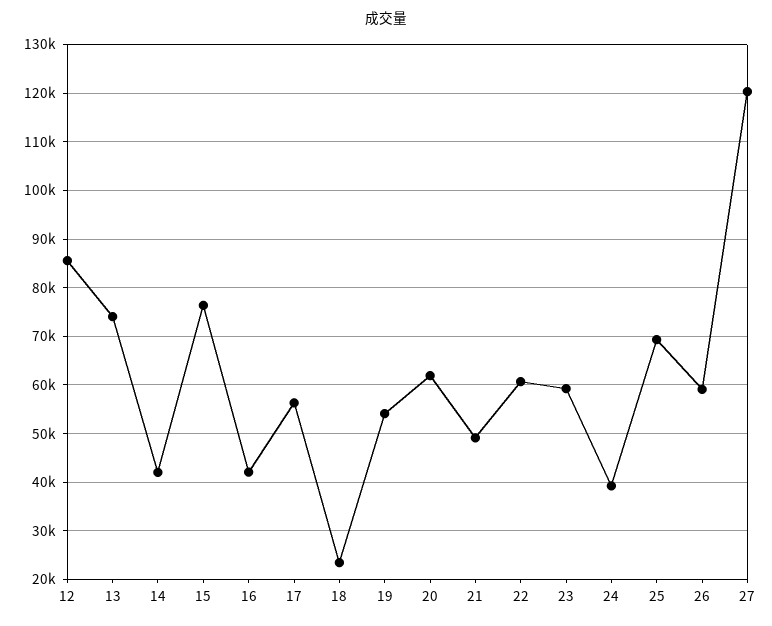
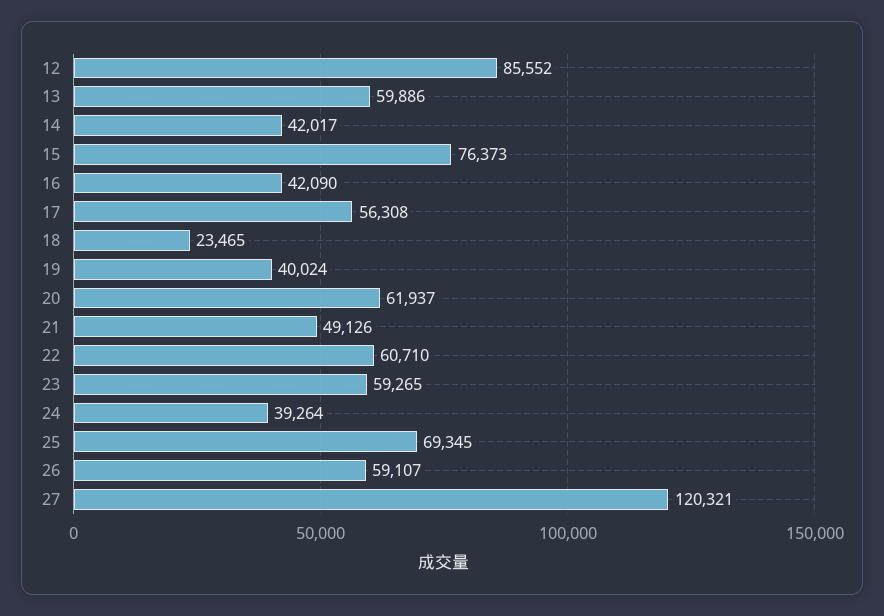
13: 74000 -> 59886
19: 54000 -> 40024

